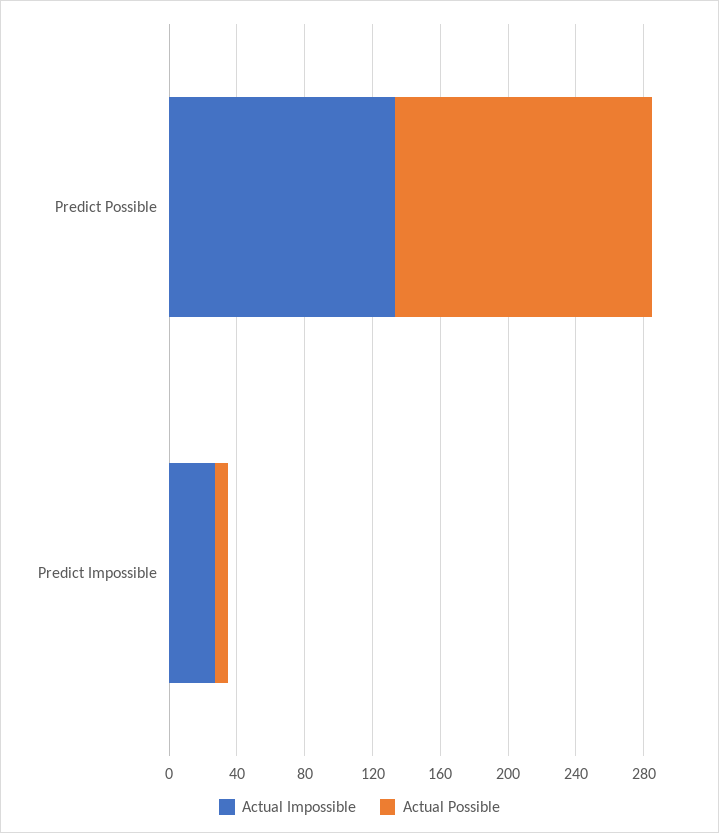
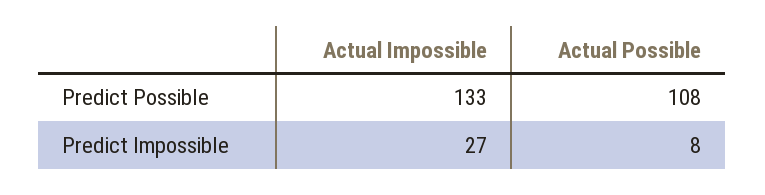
Actual Possible, Predict Possible: 150 -> 108

